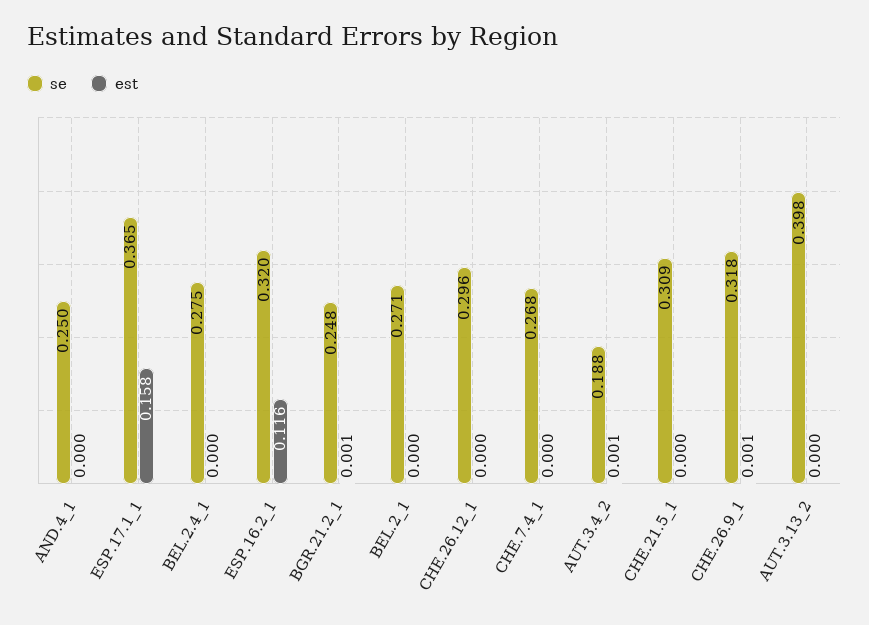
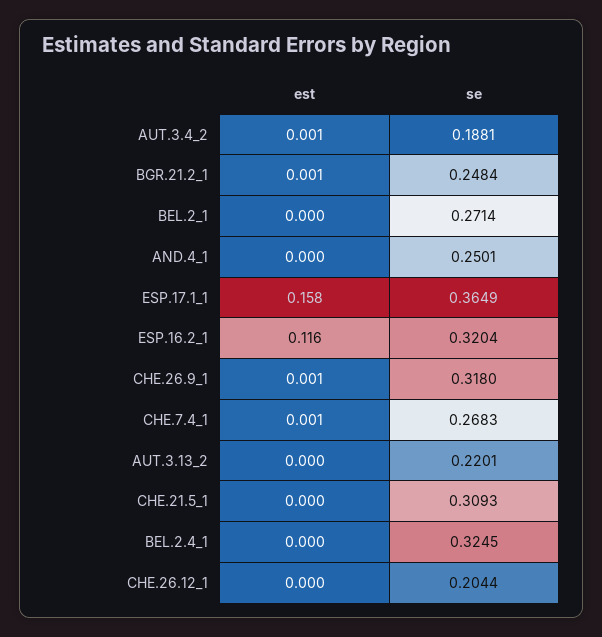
se, BEL.2.4_1: 0.275 -> 0.3245
se, CHE.26.12_1: 0.296 -> 0.2044
est, CHE.7.4_1: 0 -> 0.001
se, AUT.3.13_2: 0.398 -> 0.2201

